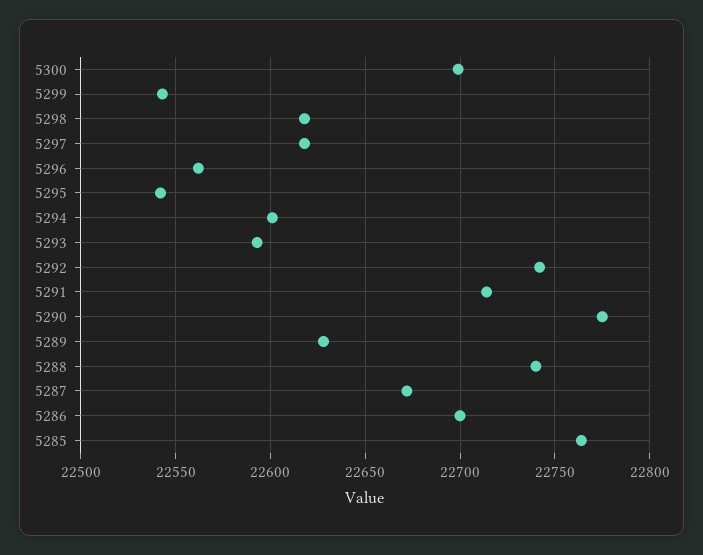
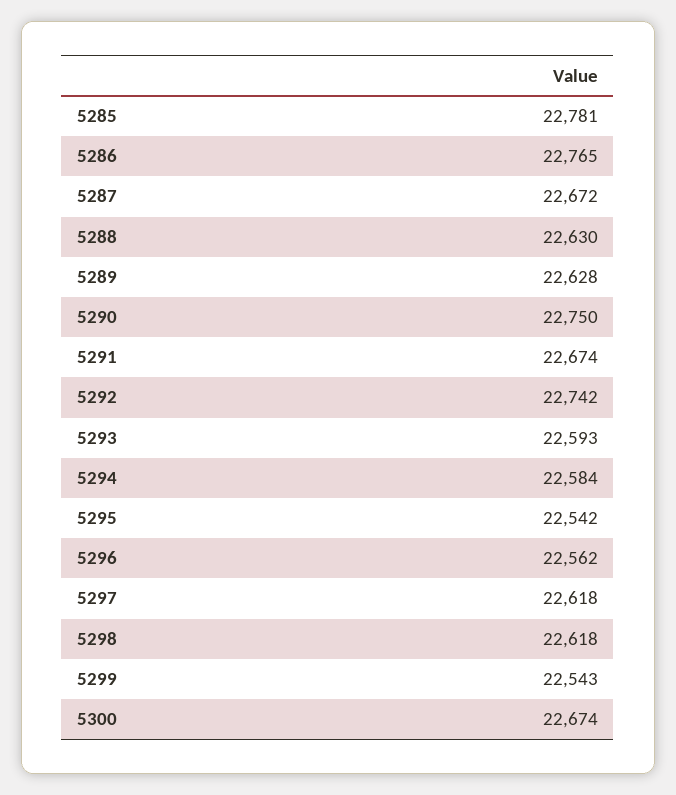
5300: 22700 -> 22674
5294: 22600 -> 22584
5291: 22715 -> 22674
5290: 22775 -> 22750
5288: 22740 -> 22630
5286: 22700 -> 22765
5285: 22765 -> 22781

